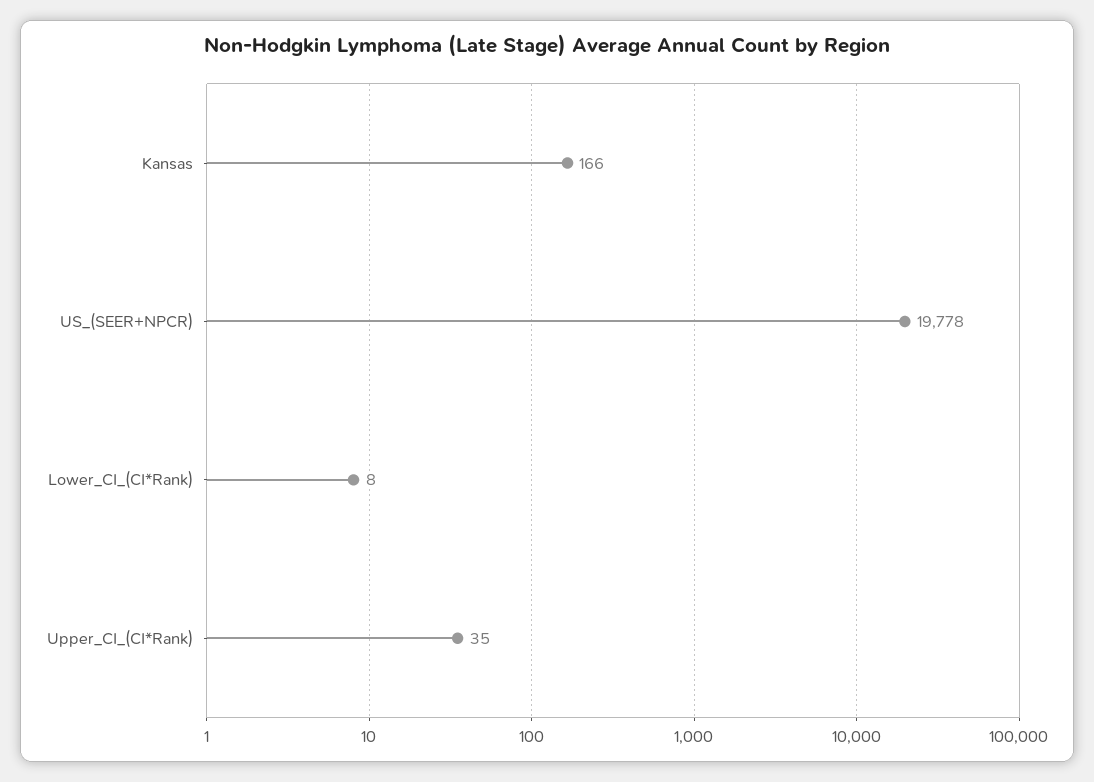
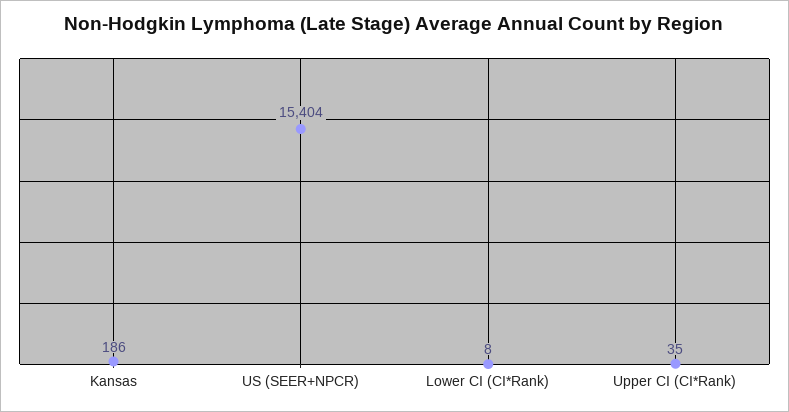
Kansas: 166 -> 186
US_(SEER+NPCR): 19778 -> 15404

